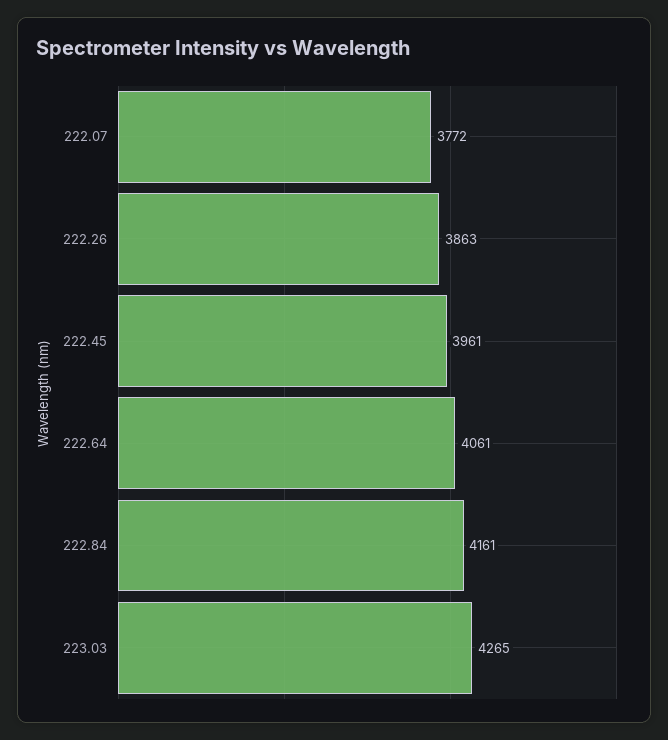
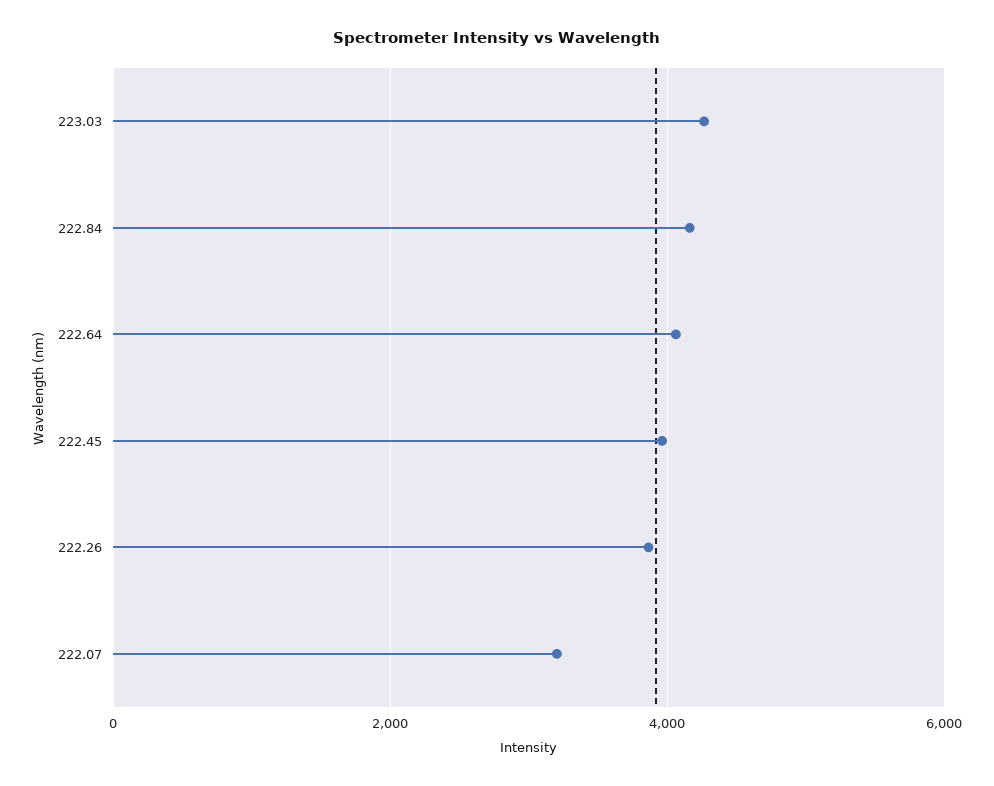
222.07: 3772 -> 3200

